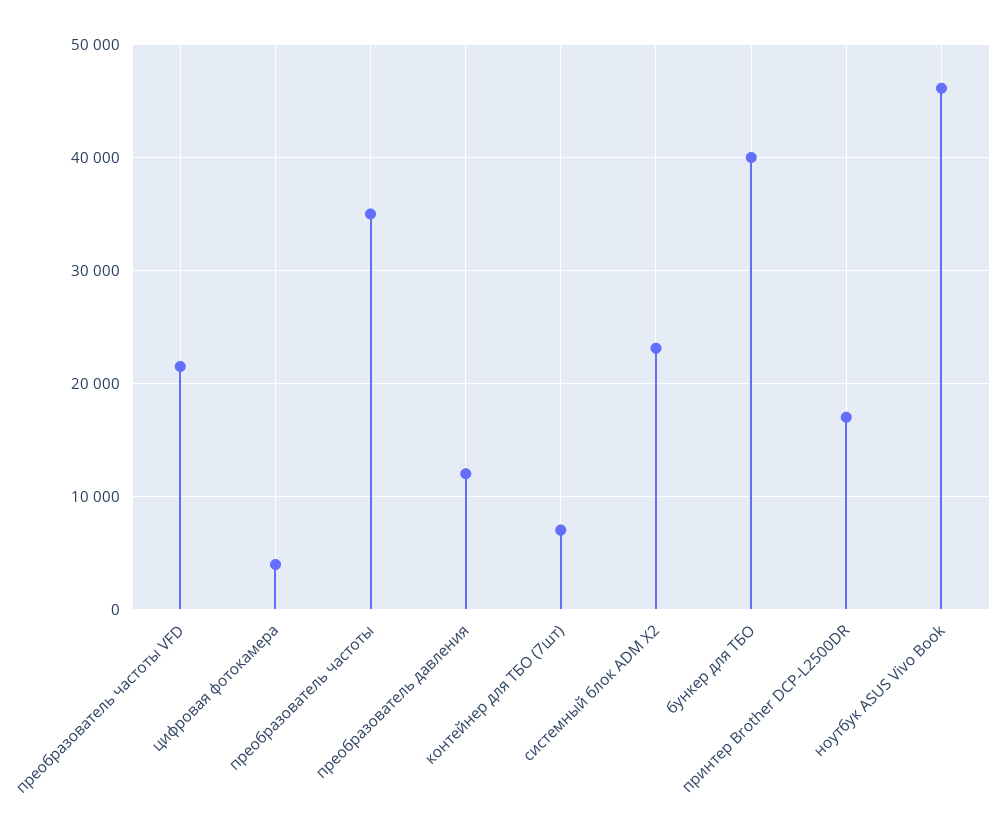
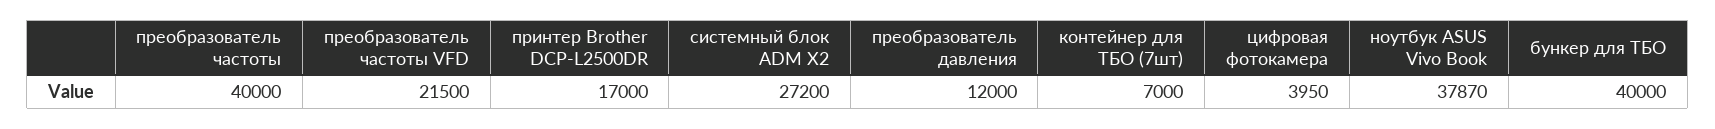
преобразователь частоты: 35000 -> 40000
системный блок ADM X2: 23000 -> 27200
ноутбук ASUS Vivo Book: 46000 -> 37870

